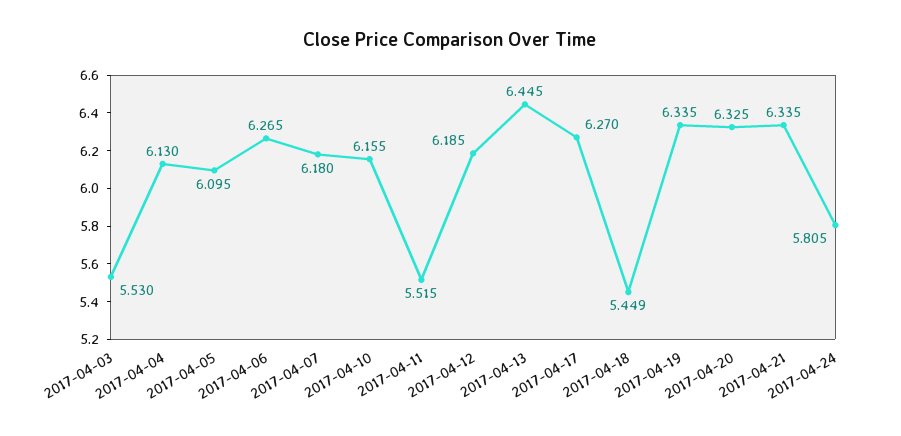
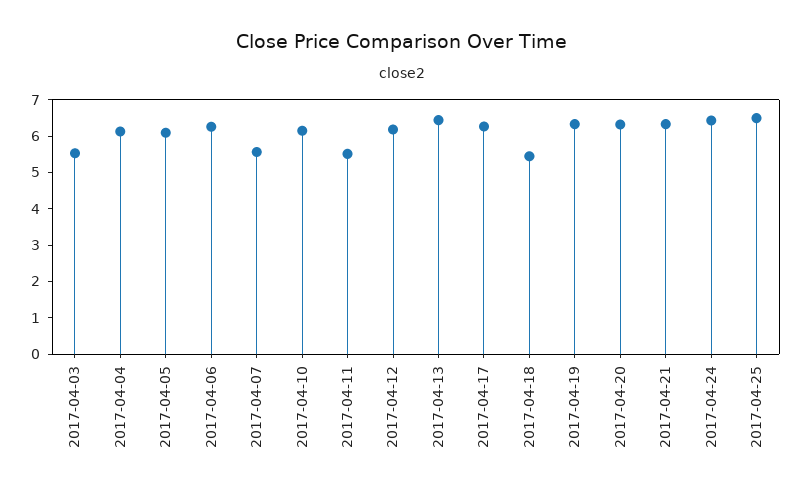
2017-04-07: 6.18 -> 5.5
2017-04-24: 5.805 -> 6.5
2017-04-25: none -> 6.5

